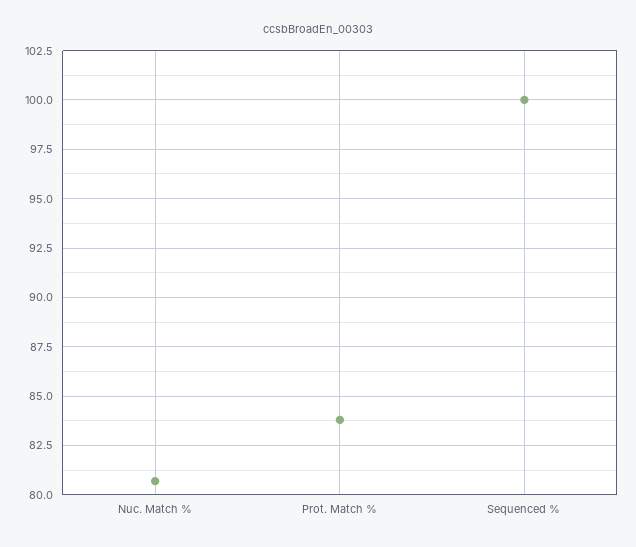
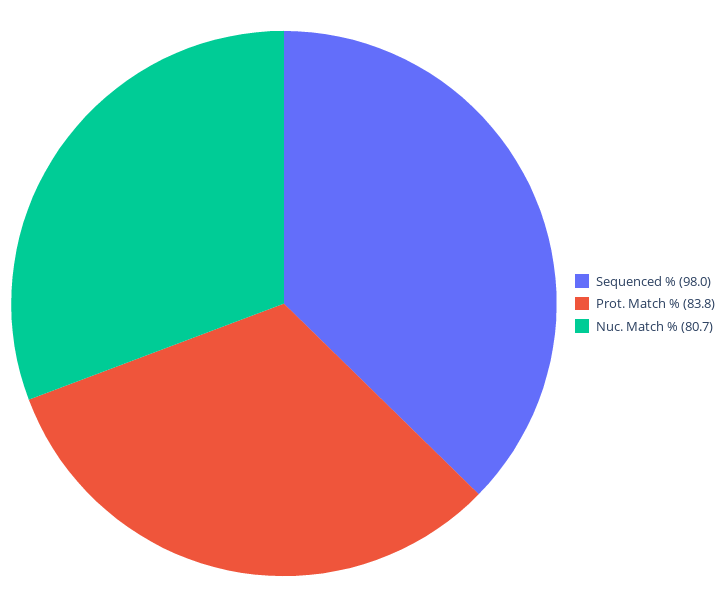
Sequenced %: 100 -> 98

